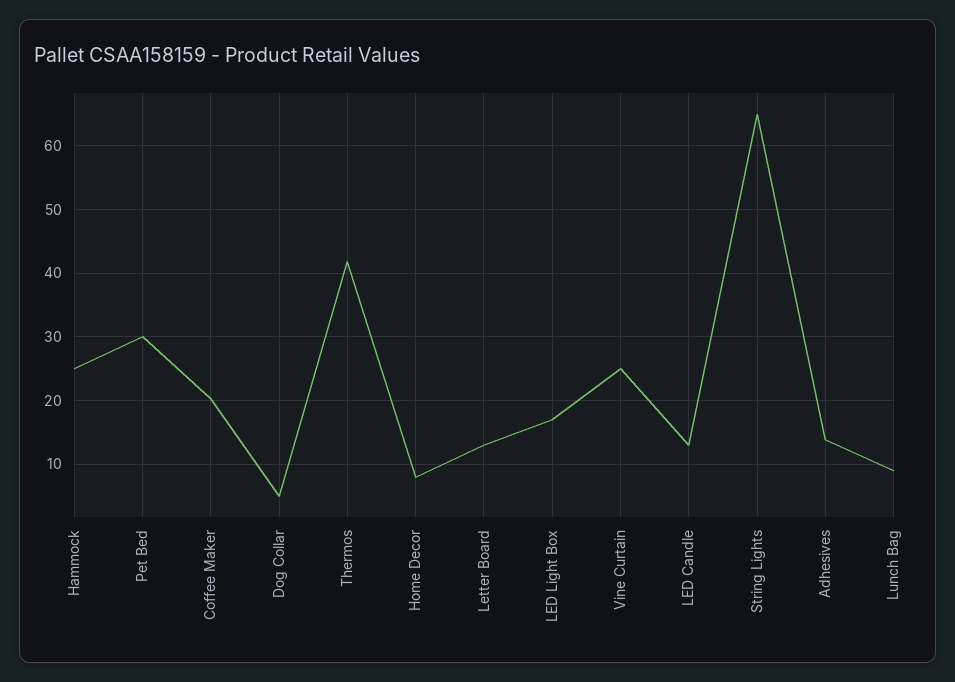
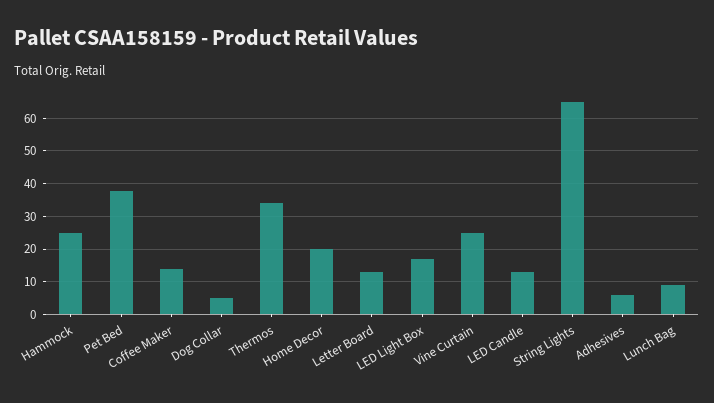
Pet Bed: 30 -> 38
Coffee Maker: 20 -> 14
Thermos: 42 -> 34
Home Decor: 8 -> 20
Adhesives: 14 -> 6

